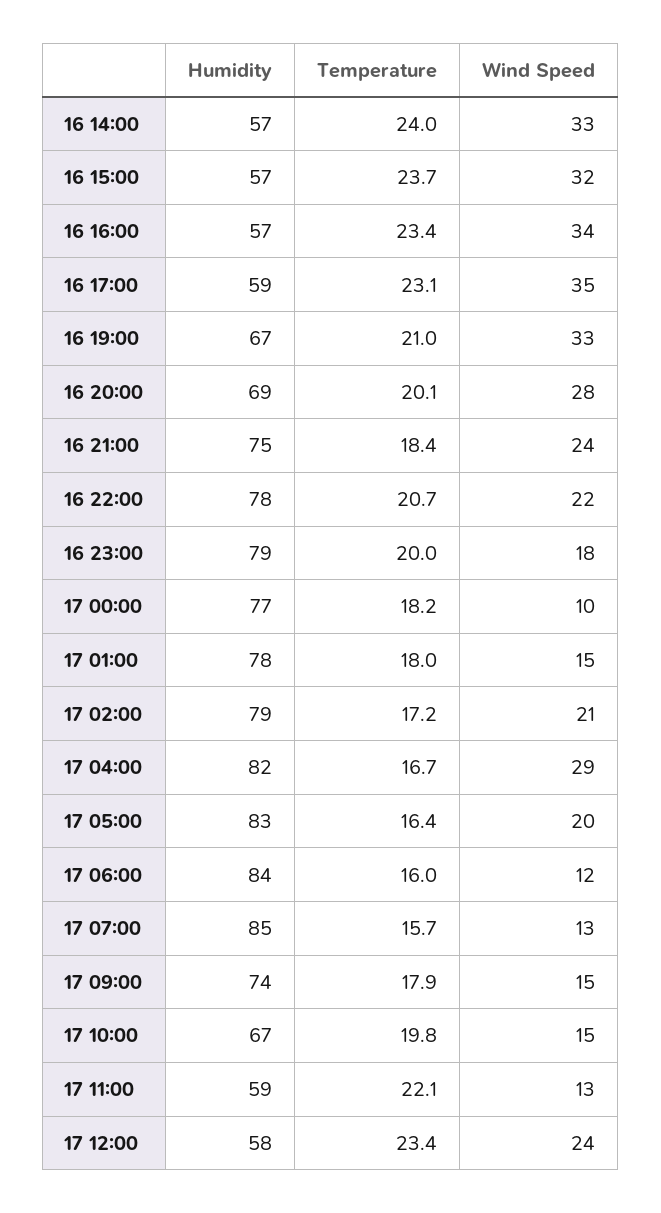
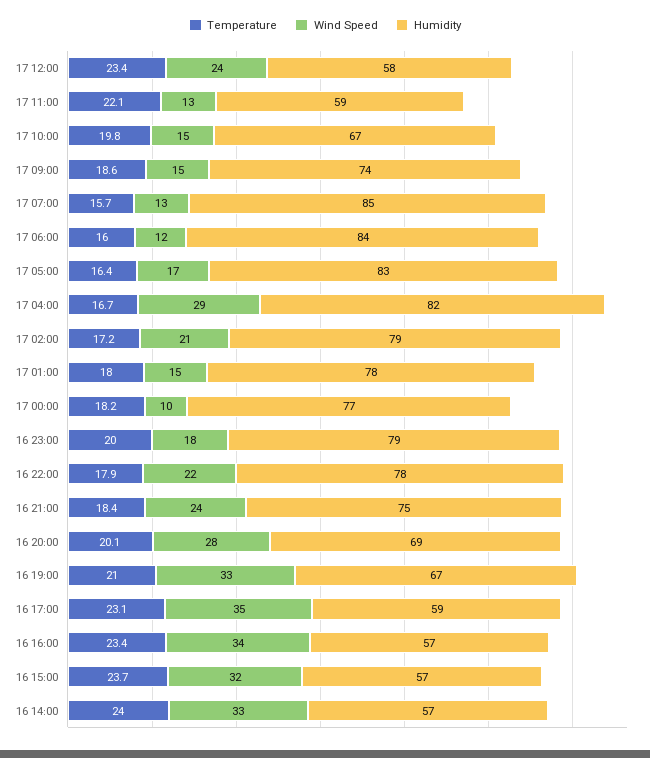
Temperature, 16 22:00: 20.7 -> 17.9
Wind Speed, 17 05:00: 20 -> 17
Temperature, 17 09:00: 17.9 -> 18.6

